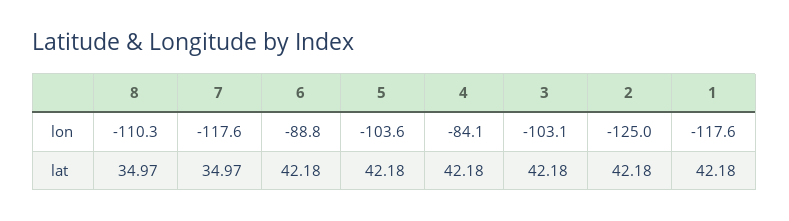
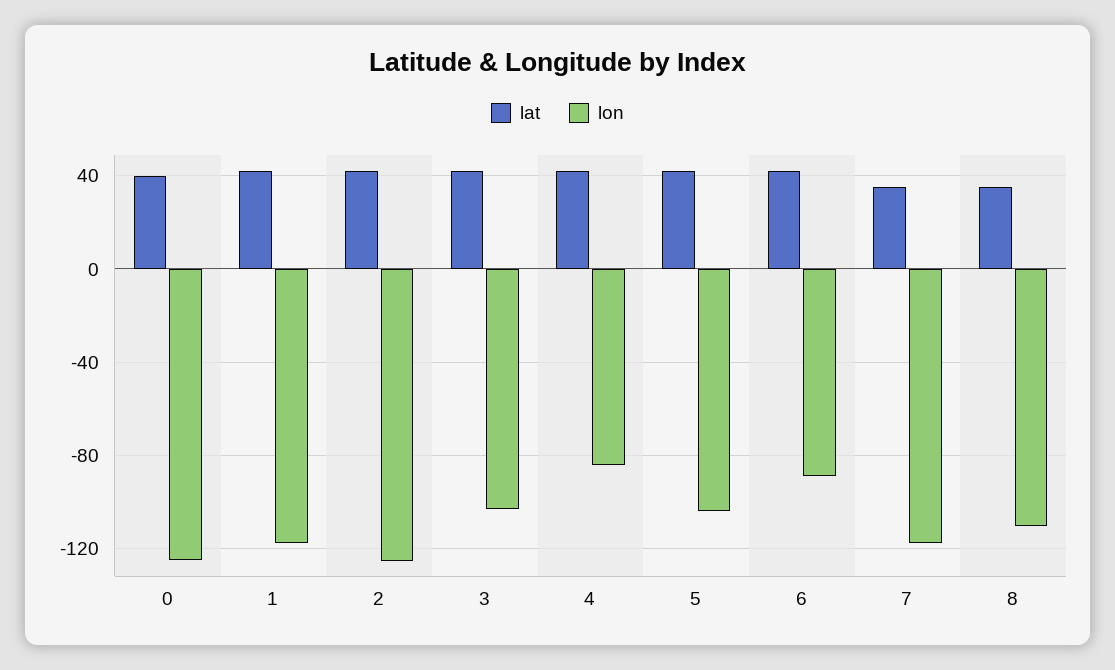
lat, 0: none -> 40
lon, 0: none -> -125

